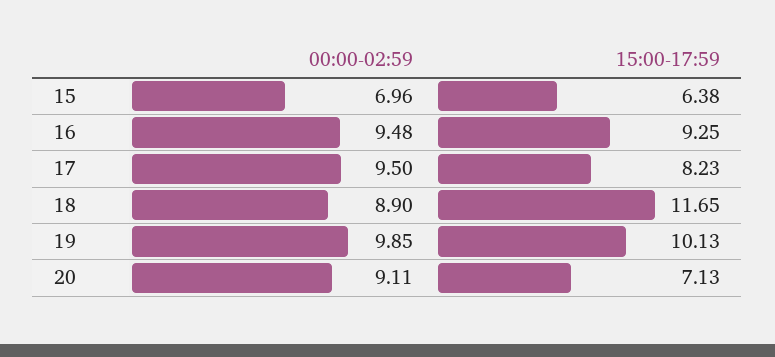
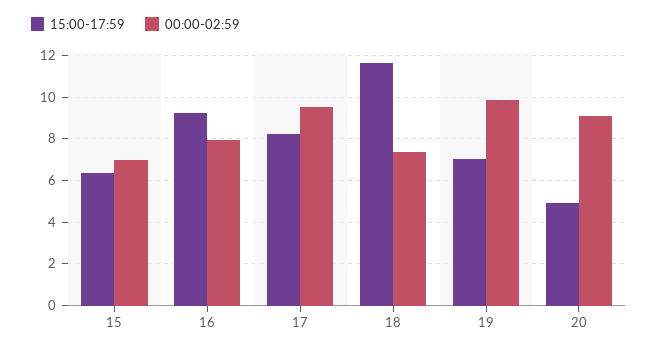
00:00-02:59, 16: 9.48 -> 8
00:00-02:59, 18: 8.9 -> 7.5
15:00-17:59, 19: 10.13 -> 7
15:00-17:59, 20: 7.13 -> 5

